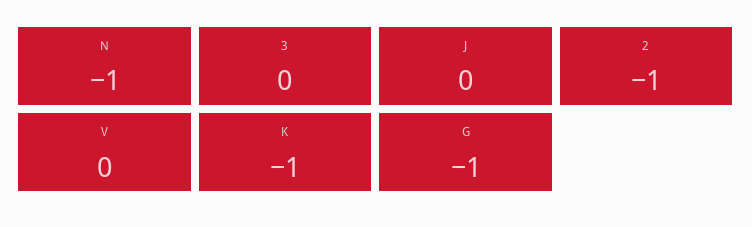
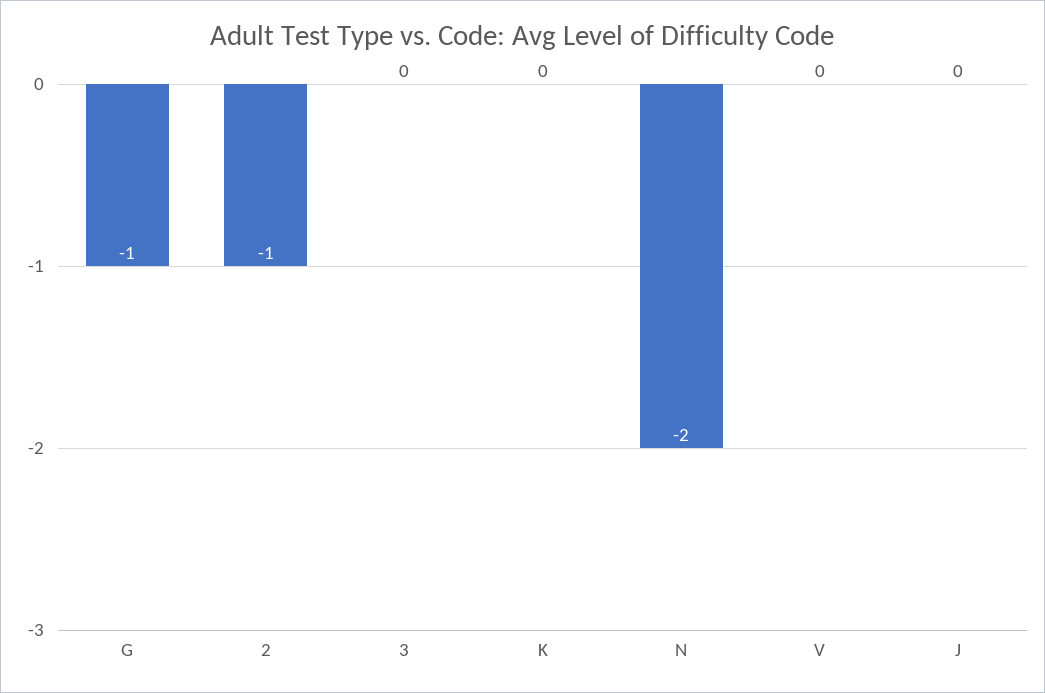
N: -1 -> -2
K: -1 -> 0

